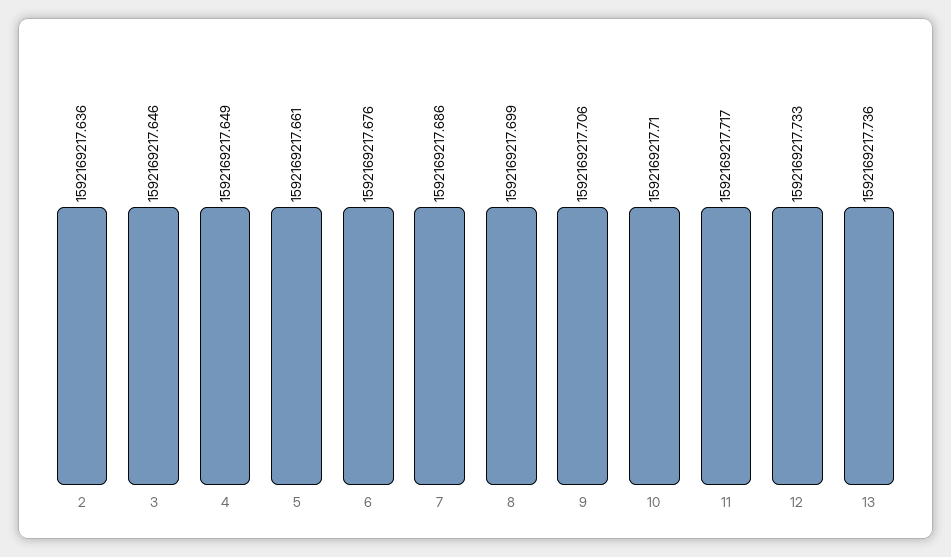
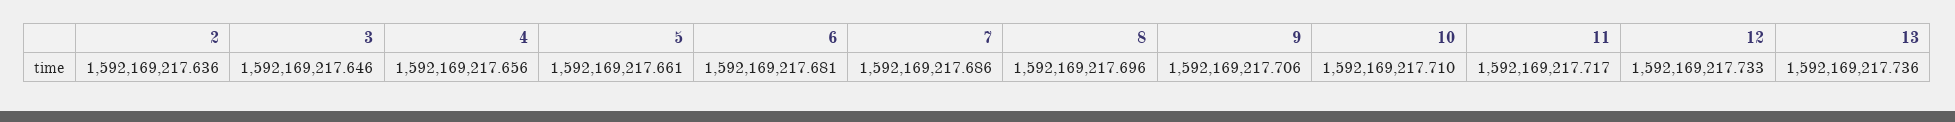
4: 1592169217.649 -> 1592169217.656
6: 1592169217.676 -> 1592169217.681
8: 1592169217.699 -> 1592169217.696

